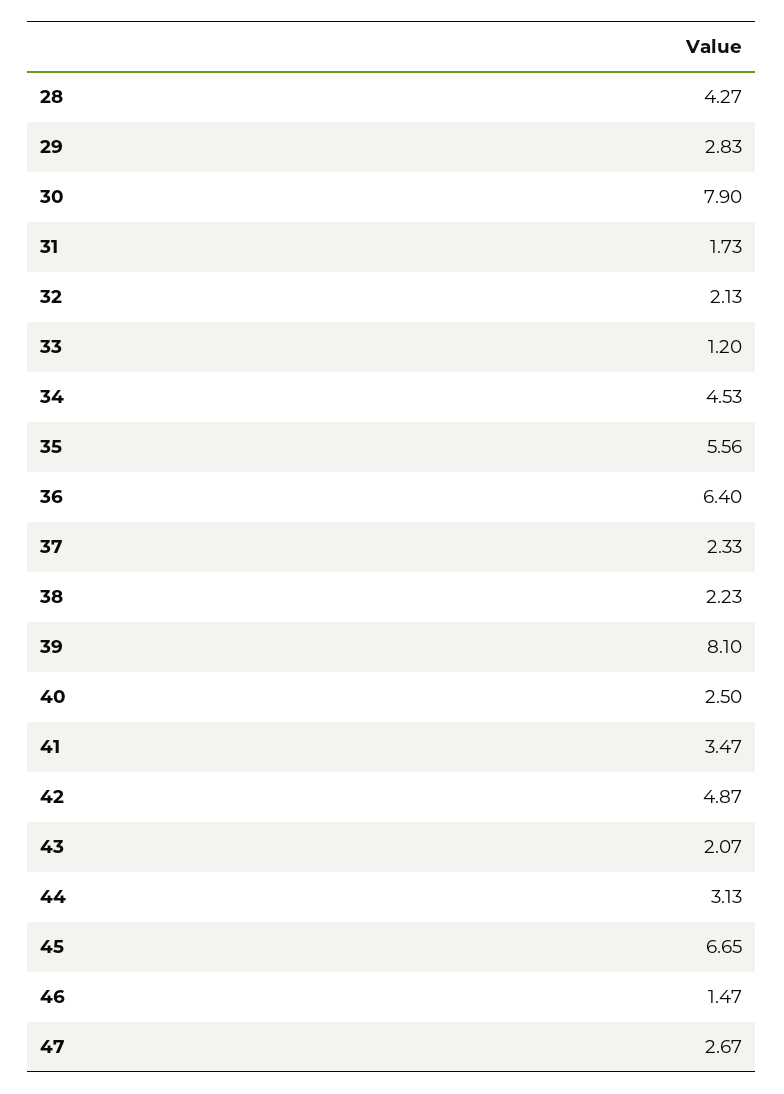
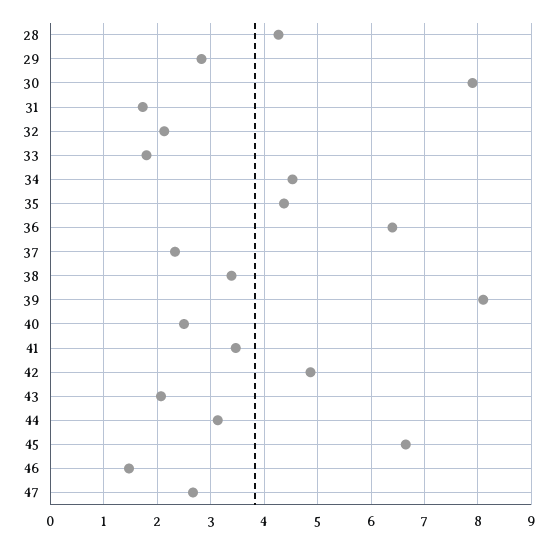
33: 1.2 -> 1.8
35: 5.56 -> 4.4
38: 2.23 -> 3.4

